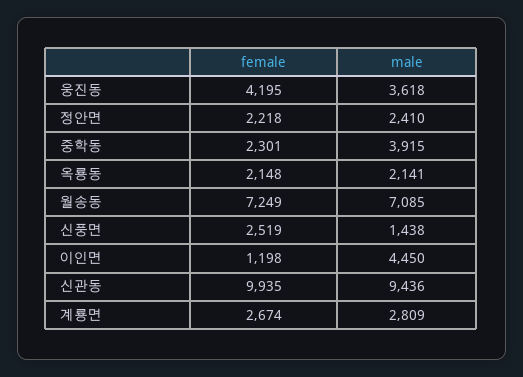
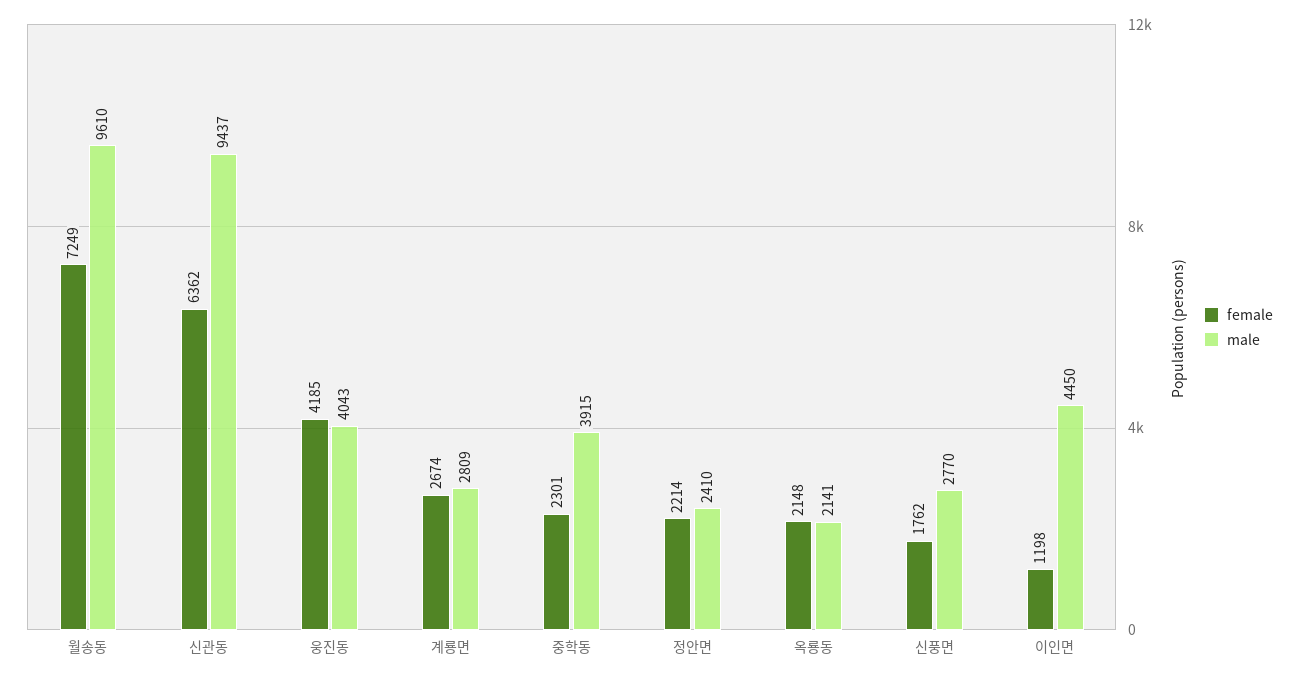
female, 웅진동: 4195 -> 4185
male, 웅진동: 3618 -> 4043
female, 정안면: 2218 -> 2214
male, 월송동: 7085 -> 9610
female, 신풍면: 2519 -> 1762
male, 신풍면: 1438 -> 2770
female, 신관동: 9935 -> 6362
male, 신관동: 9436 -> 9437

